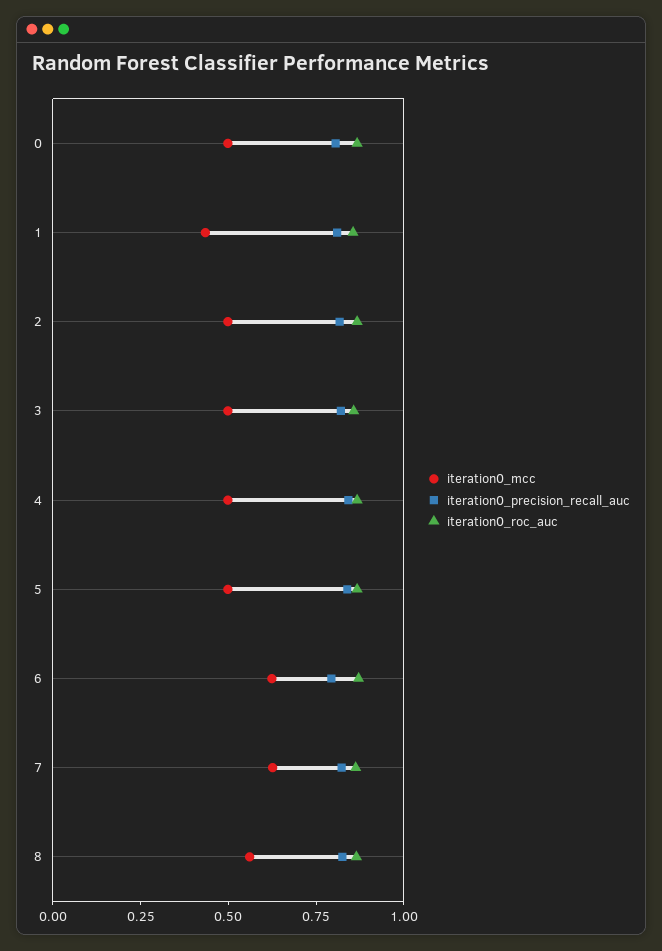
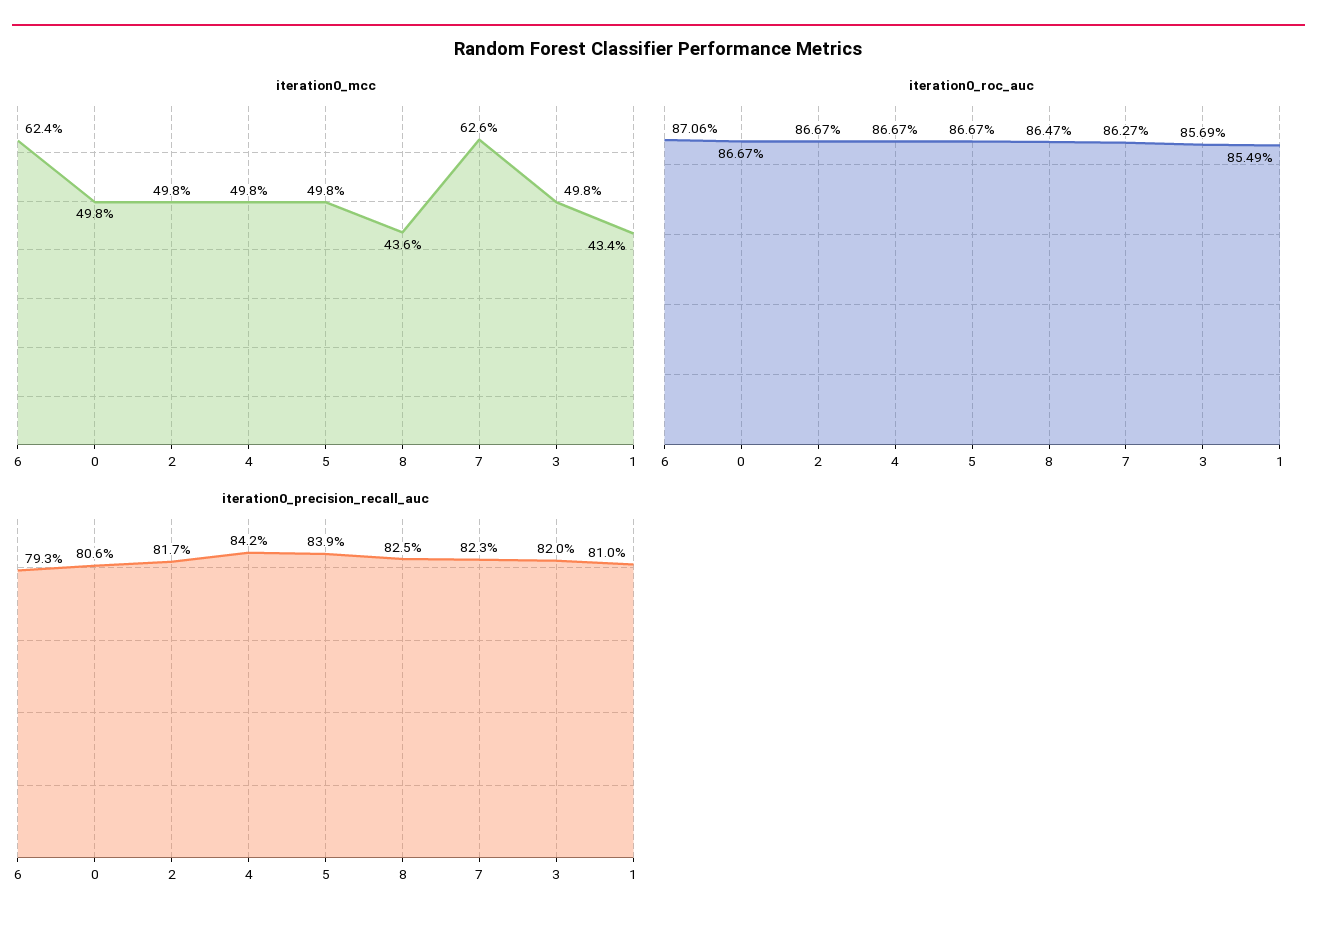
iteration0_mcc, 8: 0.55 -> 0.436

